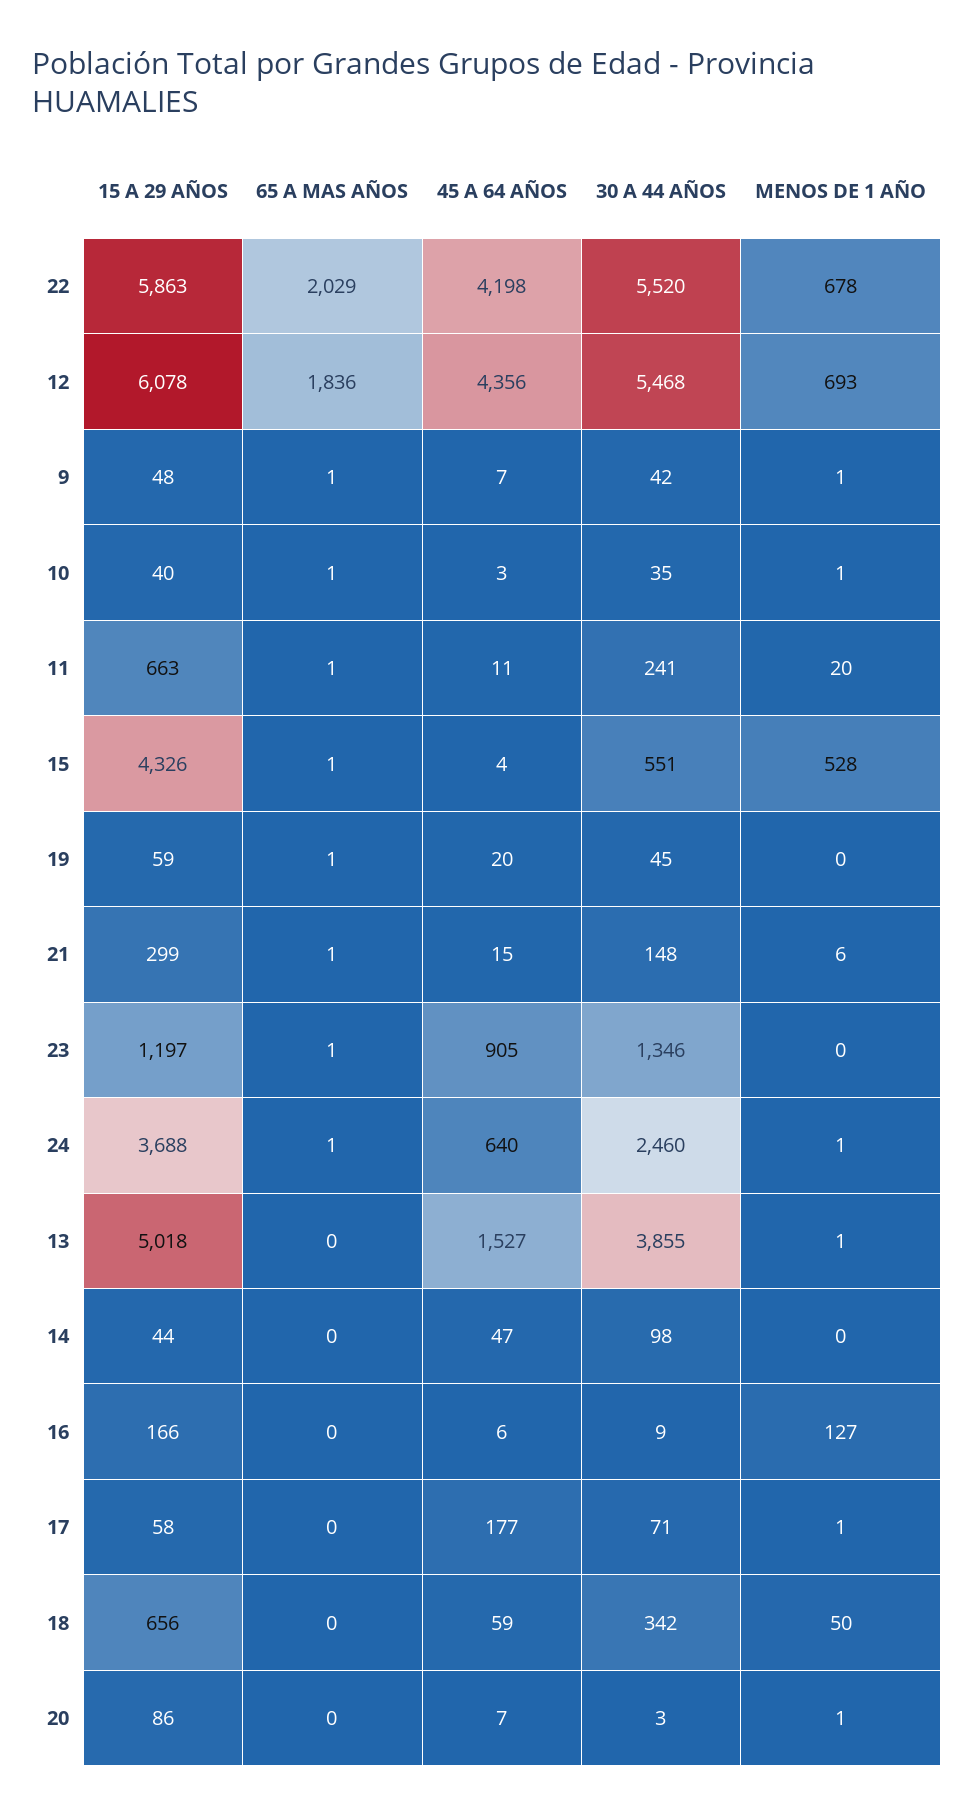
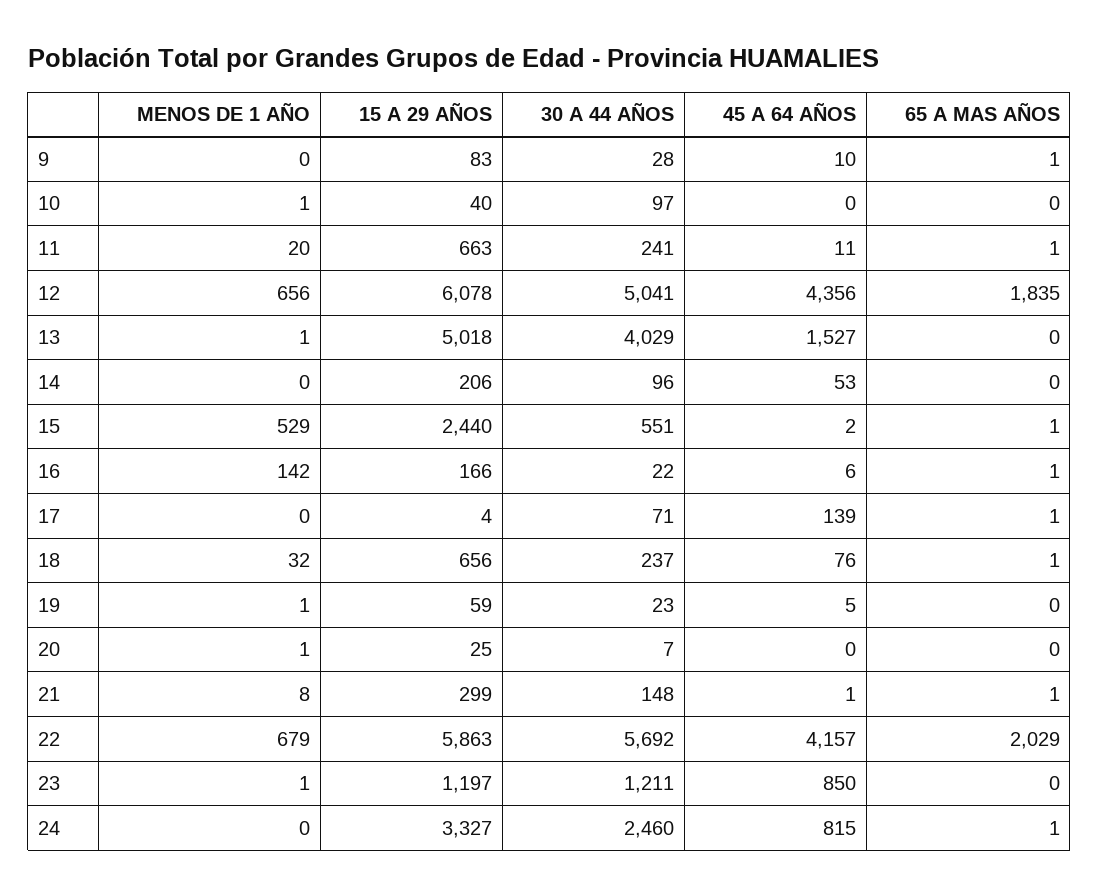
45 A 64 AÑOS, 22: 4198 -> 4157
30 A 44 AÑOS, 22: 5520 -> 5692
MENOS DE 1 AÑO, 22: 678 -> 679
65 A MAS AÑOS, 12: 1836 -> 1835
30 A 44 AÑOS, 12: 5468 -> 5041
MENOS DE 1 AÑO, 12: 693 -> 656
15 A 29 AÑOS, 9: 48 -> 83
45 A 64 AÑOS, 9: 7 -> 10
30 A 44 AÑOS, 9: 42 -> 28
MENOS DE 1 AÑO, 9: 1 -> 0
65 A MAS AÑOS, 10: 1 -> 0
45 A 64 AÑOS, 10: 3 -> 0
30 A 44 AÑOS, 10: 35 -> 97
15 A 29 AÑOS, 15: 4326 -> 2440
45 A 64 AÑOS, 15: 4 -> 2
MENOS DE 1 AÑO, 15: 528 -> 529
65 A MAS AÑOS, 19: 1 -> 0
45 A 64 AÑOS, 19: 20 -> 5
30 A 44 AÑOS, 19: 45 -> 23
MENOS DE 1 AÑO, 19: 0 -> 1
45 A 64 AÑOS, 21: 15 -> 1
MENOS DE 1 AÑO, 21: 6 -> 8
65 A MAS AÑOS, 23: 1 -> 0
45 A 64 AÑOS, 23: 905 -> 850
30 A 44 AÑOS, 23: 1346 -> 1211
MENOS DE 1 AÑO, 23: 0 -> 1
15 A 29 AÑOS, 24: 3688 -> 3327
45 A 64 AÑOS, 24: 640 -> 815
MENOS DE 1 AÑO, 24: 1 -> 0
30 A 44 AÑOS, 13: 3855 -> 4029
15 A 29 AÑOS, 14: 44 -> 206
45 A 64 AÑOS, 14: 47 -> 53
30 A 44 AÑOS, 14: 98 -> 96
65 A MAS AÑOS, 16: 0 -> 1
30 A 44 AÑOS, 16: 9 -> 22
MENOS DE 1 AÑO, 16: 127 -> 142
15 A 29 AÑOS, 17: 58 -> 4
65 A MAS AÑOS, 17: 0 -> 1
45 A 64 AÑOS, 17: 177 -> 139
MENOS DE 1 AÑO, 17: 1 -> 0
65 A MAS AÑOS, 18: 0 -> 1
45 A 64 AÑOS, 18: 59 -> 76
30 A 44 AÑOS, 18: 342 -> 237
MENOS DE 1 AÑO, 18: 50 -> 32
15 A 29 AÑOS, 20: 86 -> 25
45 A 64 AÑOS, 20: 7 -> 0
30 A 44 AÑOS, 20: 3 -> 7

